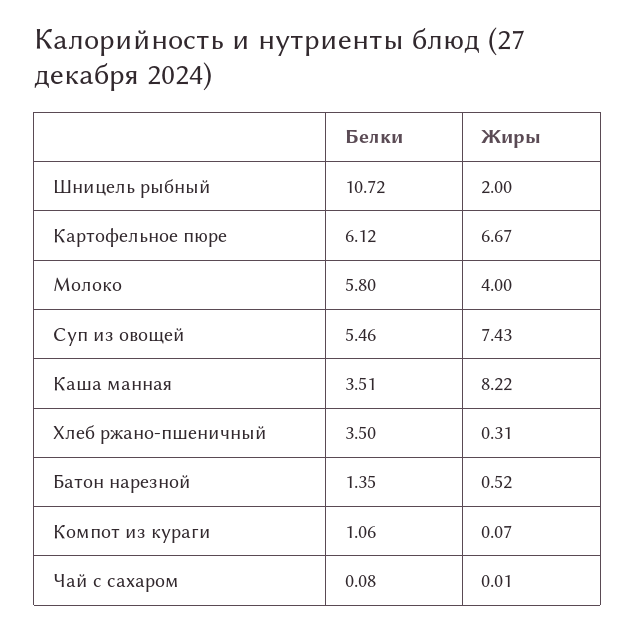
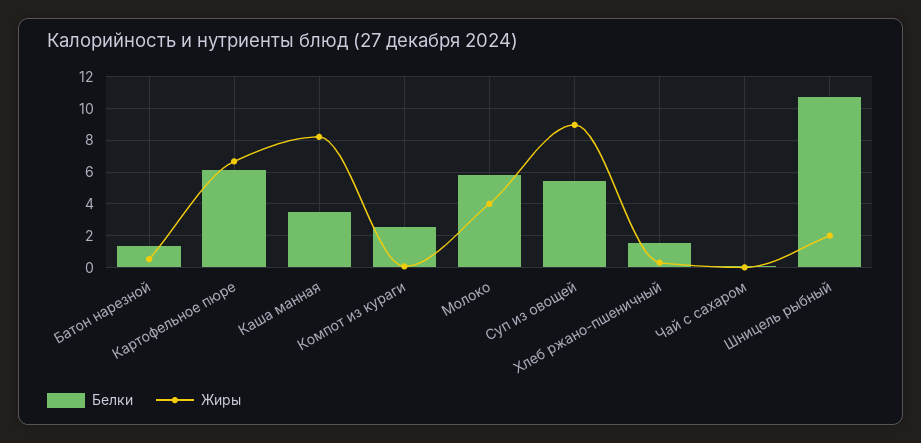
Жиры, Суп из овощей: 7.43 -> 9
Белки, Хлеб ржано-пшеничный: 3.5 -> 1.5
Белки, Компот из кураги: 1.06 -> 2.5

